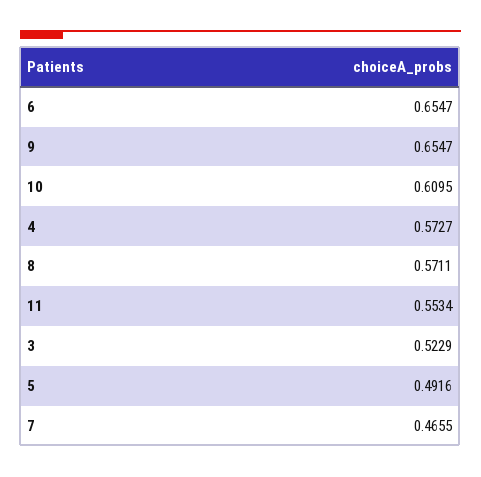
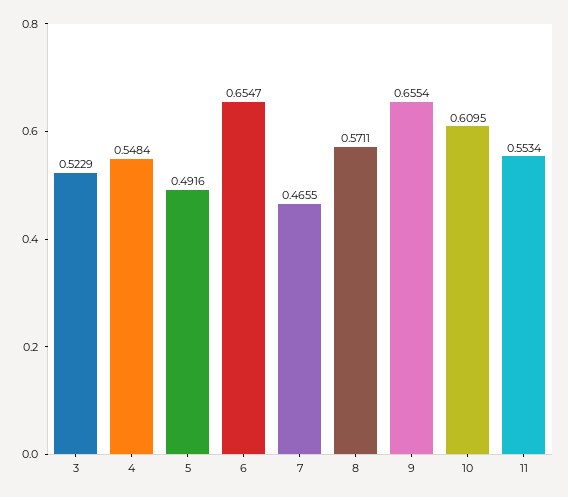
9: 0.6547 -> 0.6554
4: 0.5727 -> 0.5484

